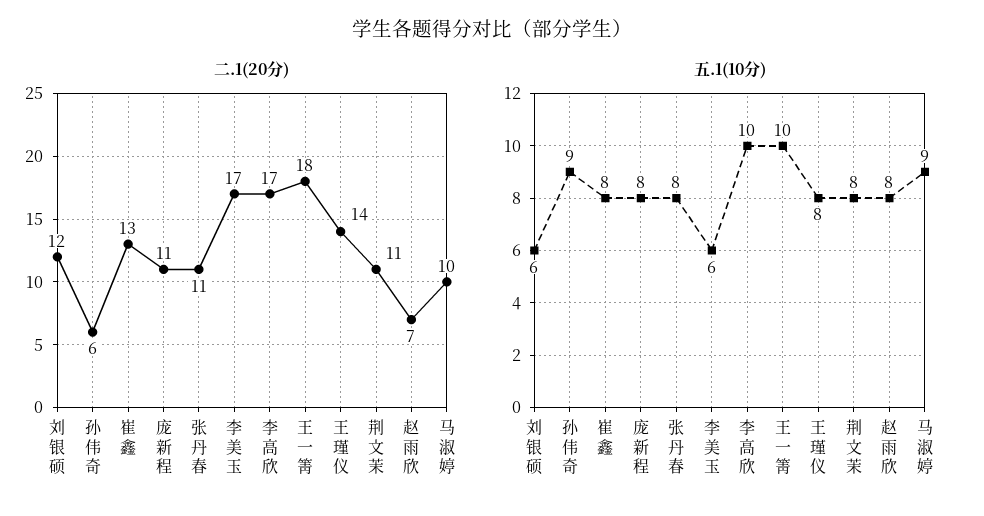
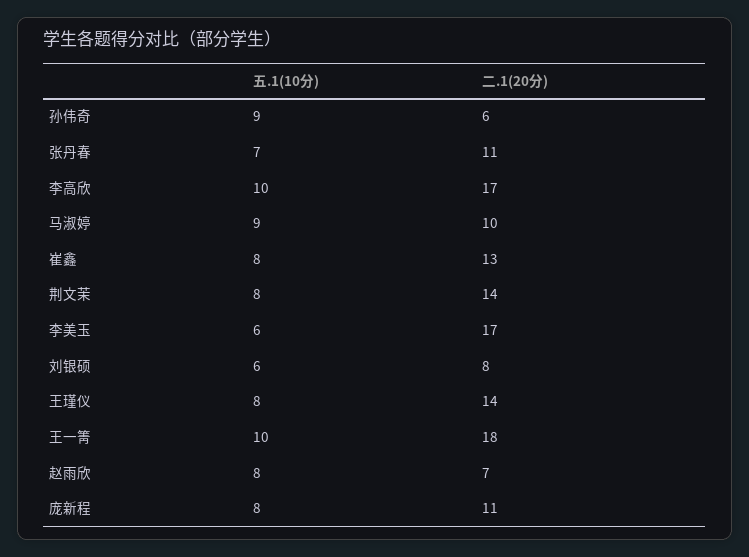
二.1(20分), 刘银硕: 12 -> 8
二.1(20分), 荆文茉: 11 -> 14
五.1(10分), 张丹春: 8 -> 7

